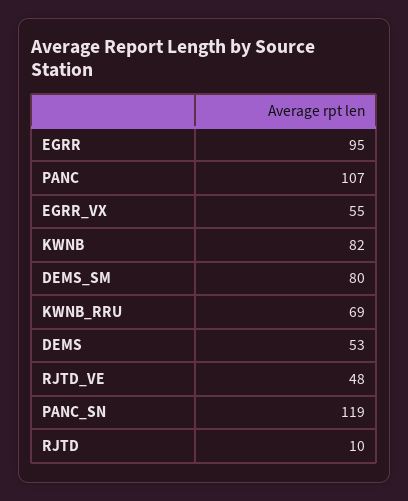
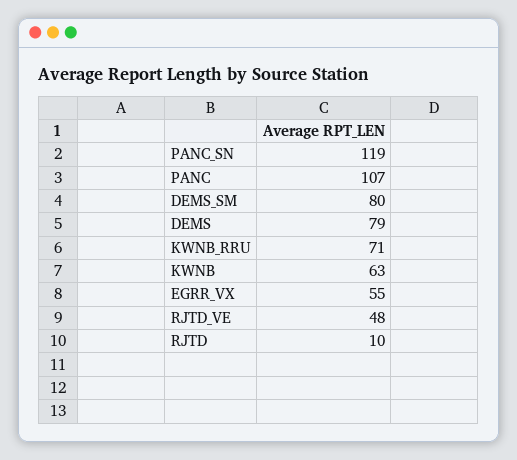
EGRR: 95 -> none
KWNB: 82 -> 63
KWNB_RRU: 69 -> 71
DEMS: 53 -> 79

